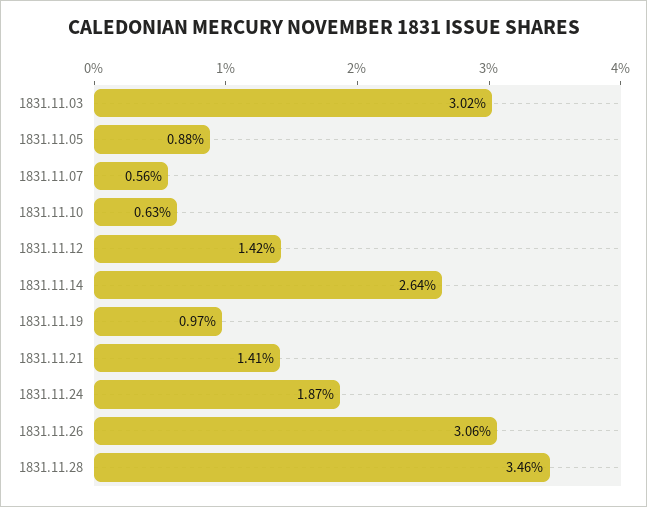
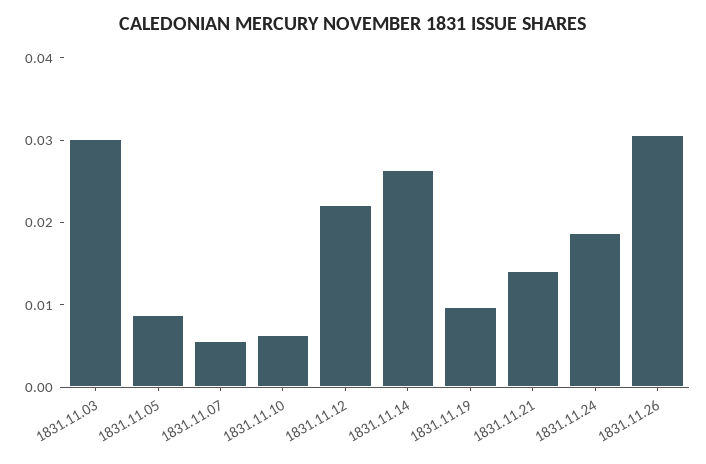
1831.11.12: 0.0142 -> 0.022
1831.11.28: 0.0346 -> none

